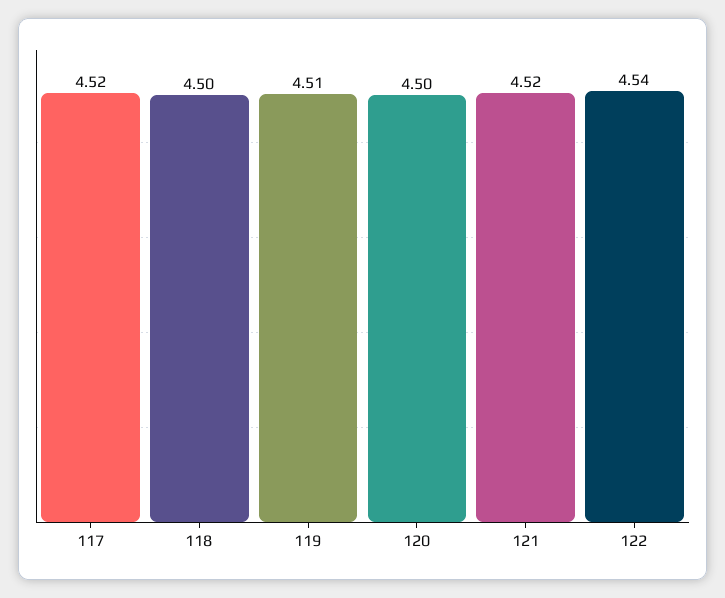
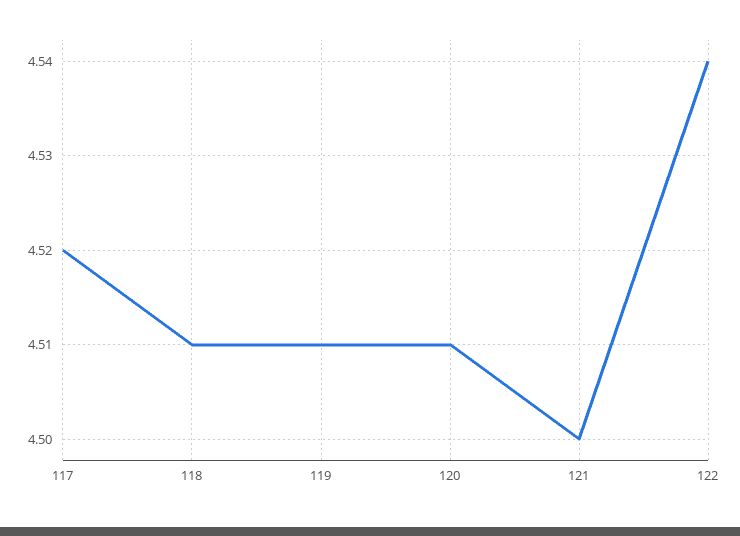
118: 4.5 -> 4.51
120: 4.5 -> 4.51
121: 4.52 -> 4.5

